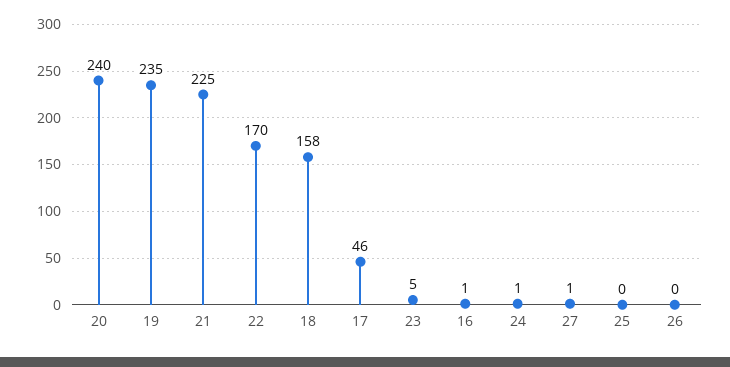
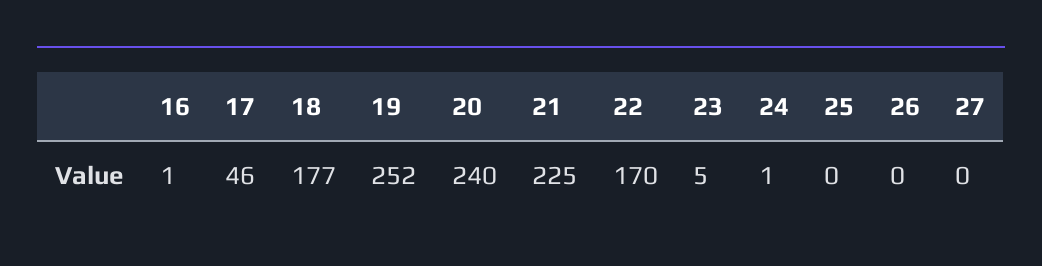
19: 235 -> 252
18: 158 -> 177
27: 1 -> 0

